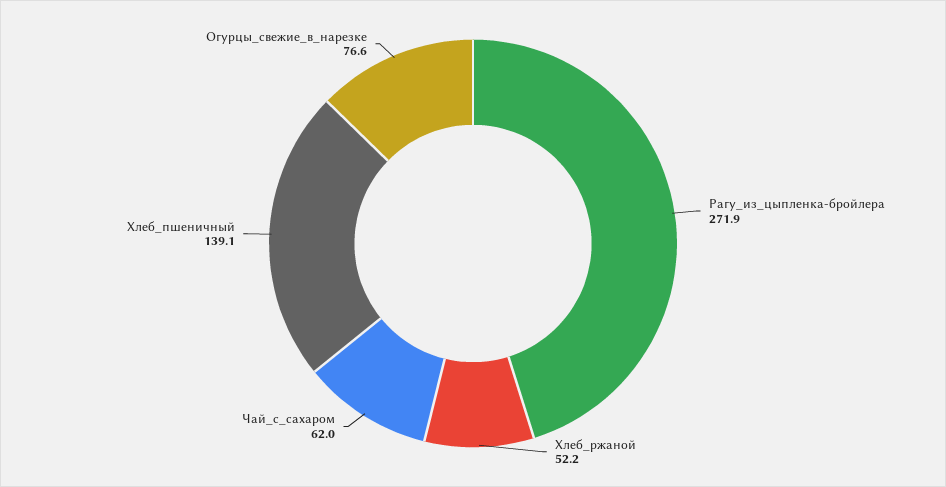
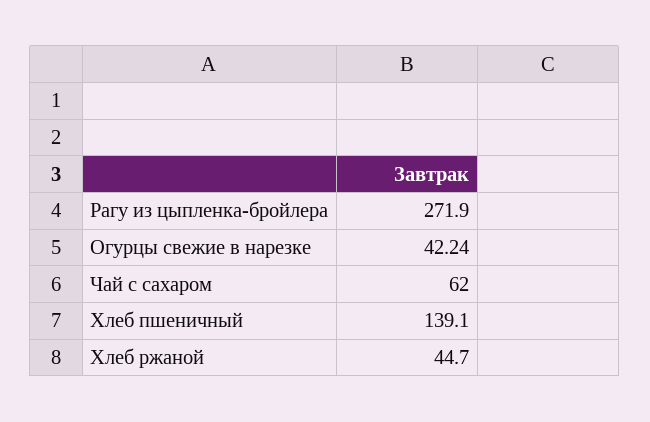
Хлеб_ржаной: 52.2 -> 44.7
Огурцы_свежие_в_нарезке: 76.6 -> 42.24

